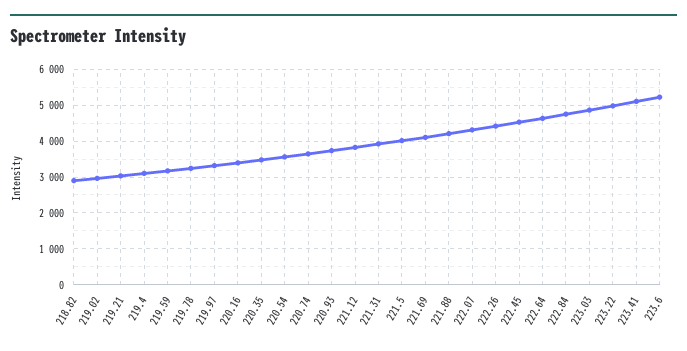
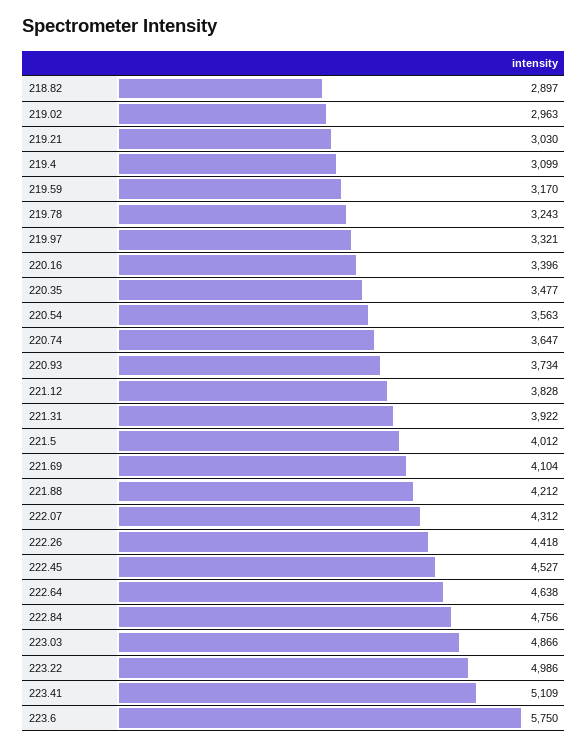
223.6: 5200 -> 5750

